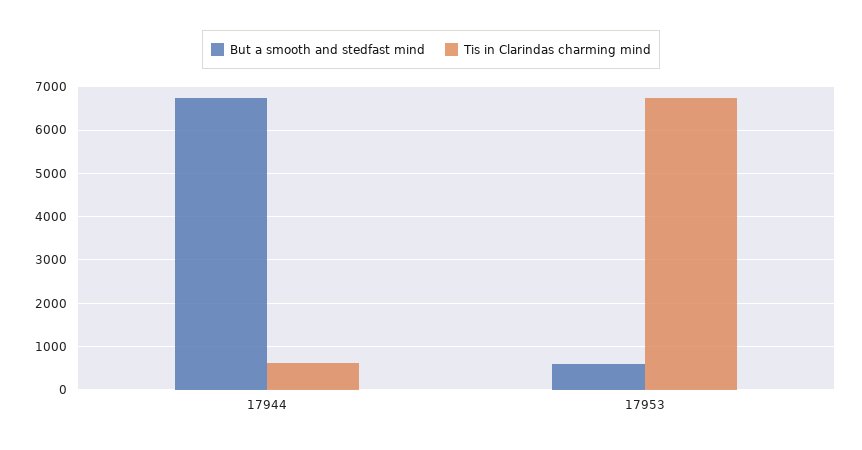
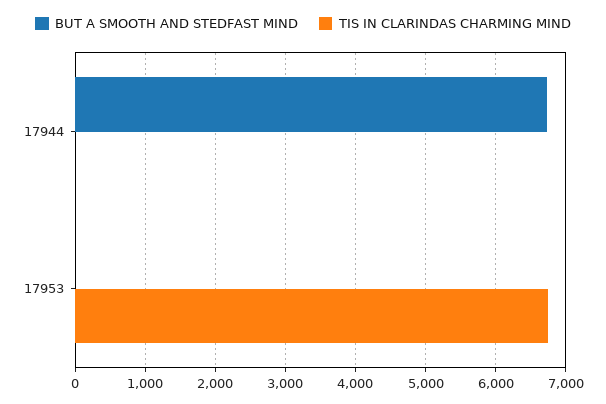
Tis in Clarindas charming mind, 17944: 600 -> 0
But a smooth and stedfast mind, 17953: 600 -> 0

